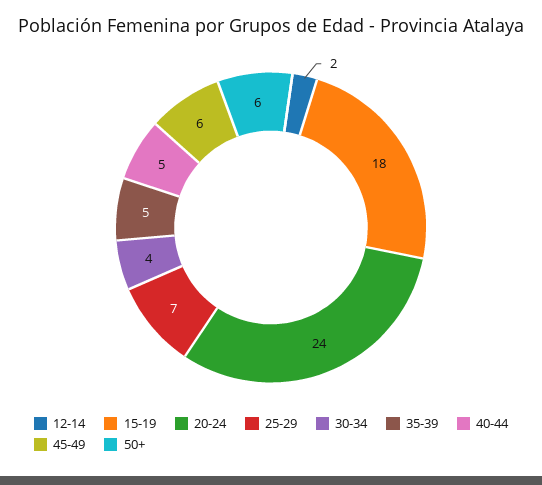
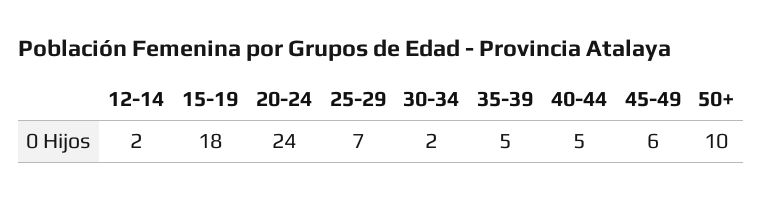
30-34: 4 -> 2
50+: 6 -> 10

